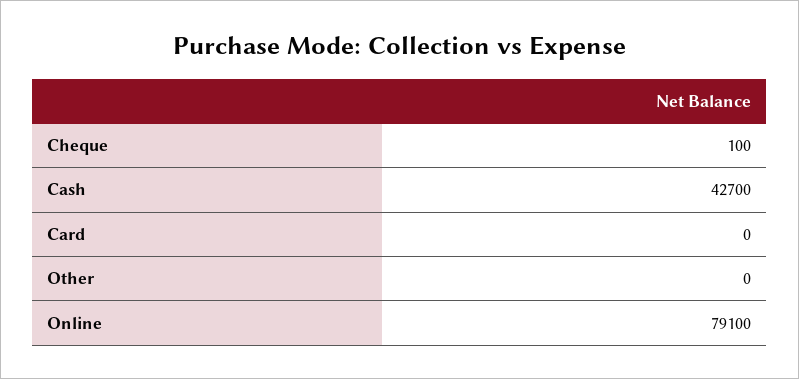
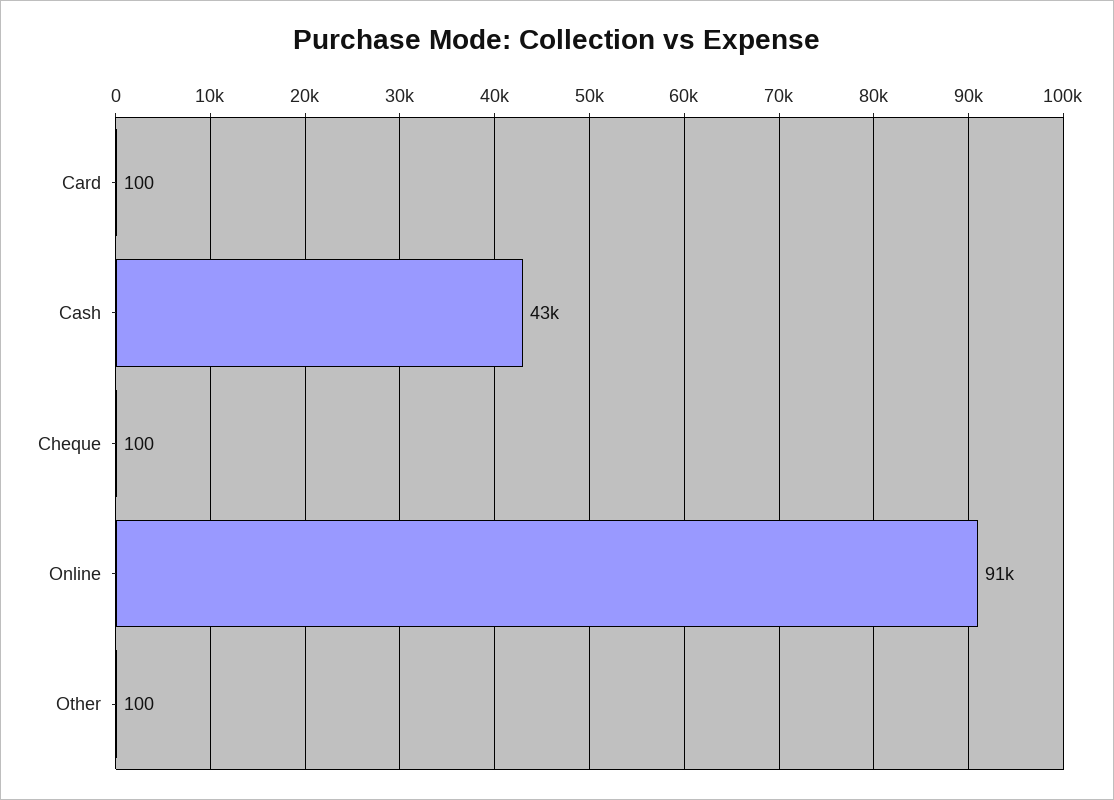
Card: 0 -> 100
Other: 0 -> 100
Online: 79100 -> 91000

